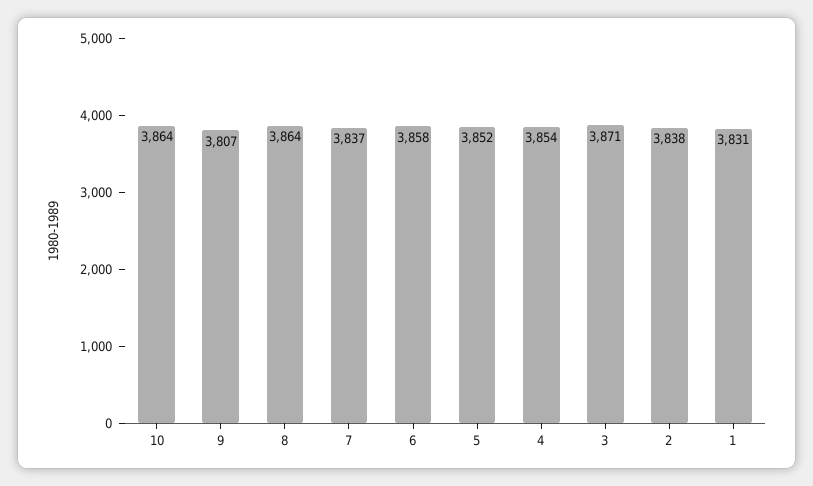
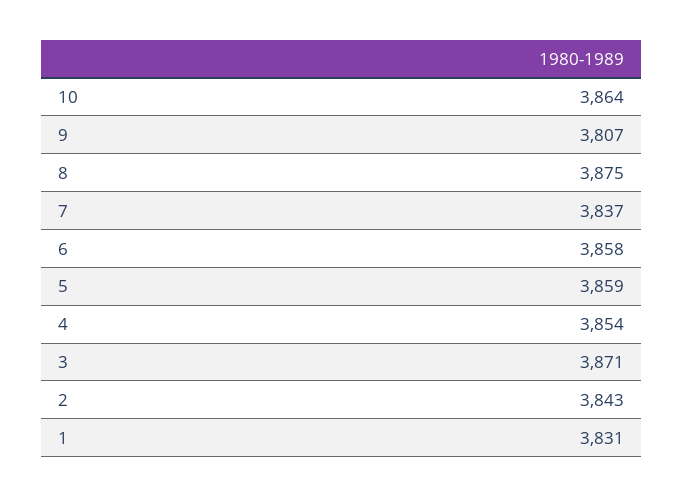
8: 3864 -> 3875
5: 3852 -> 3859
2: 3838 -> 3843

